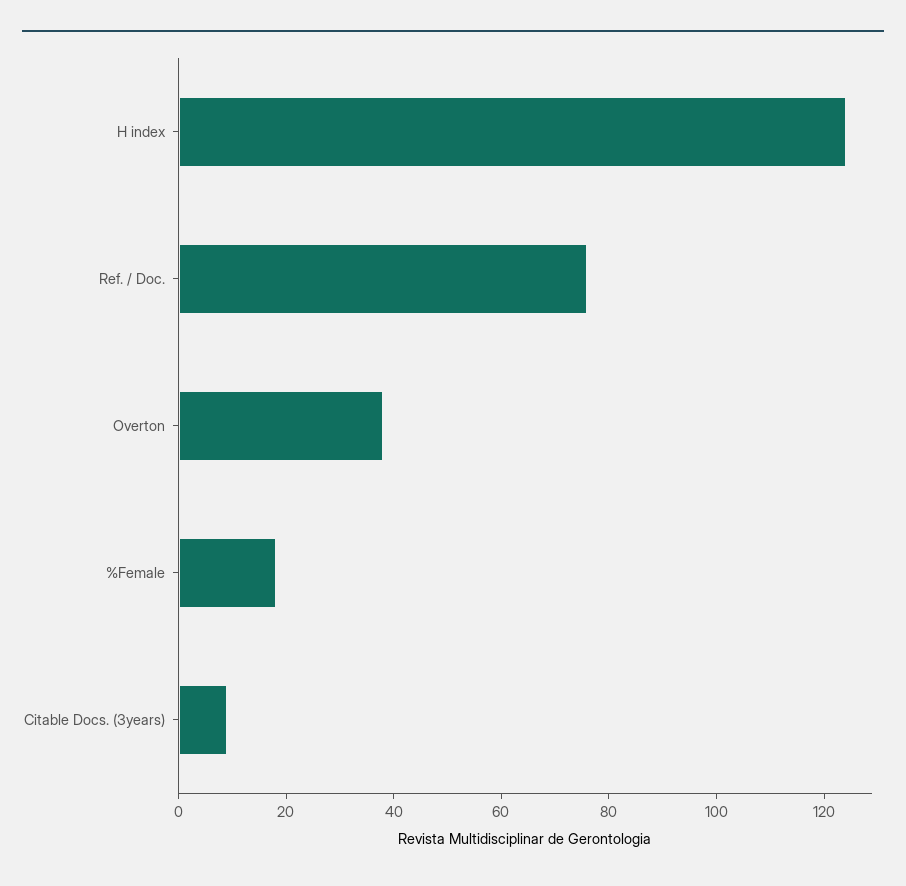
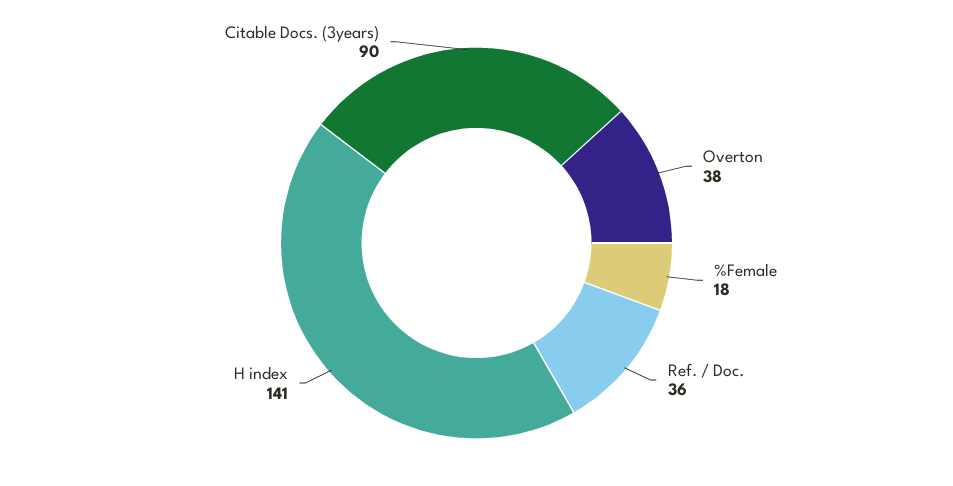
H index: 125 -> 141
Ref. / Doc.: 75 -> 36
Citable Docs. (3years): 10 -> 90

